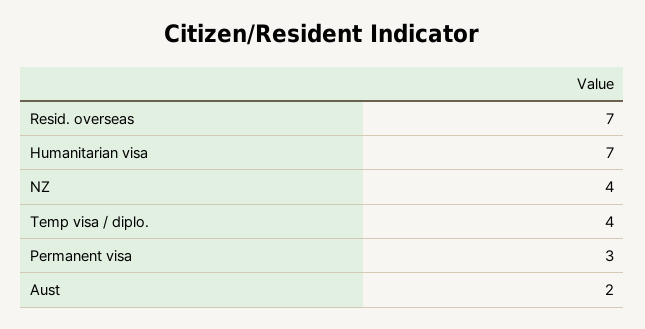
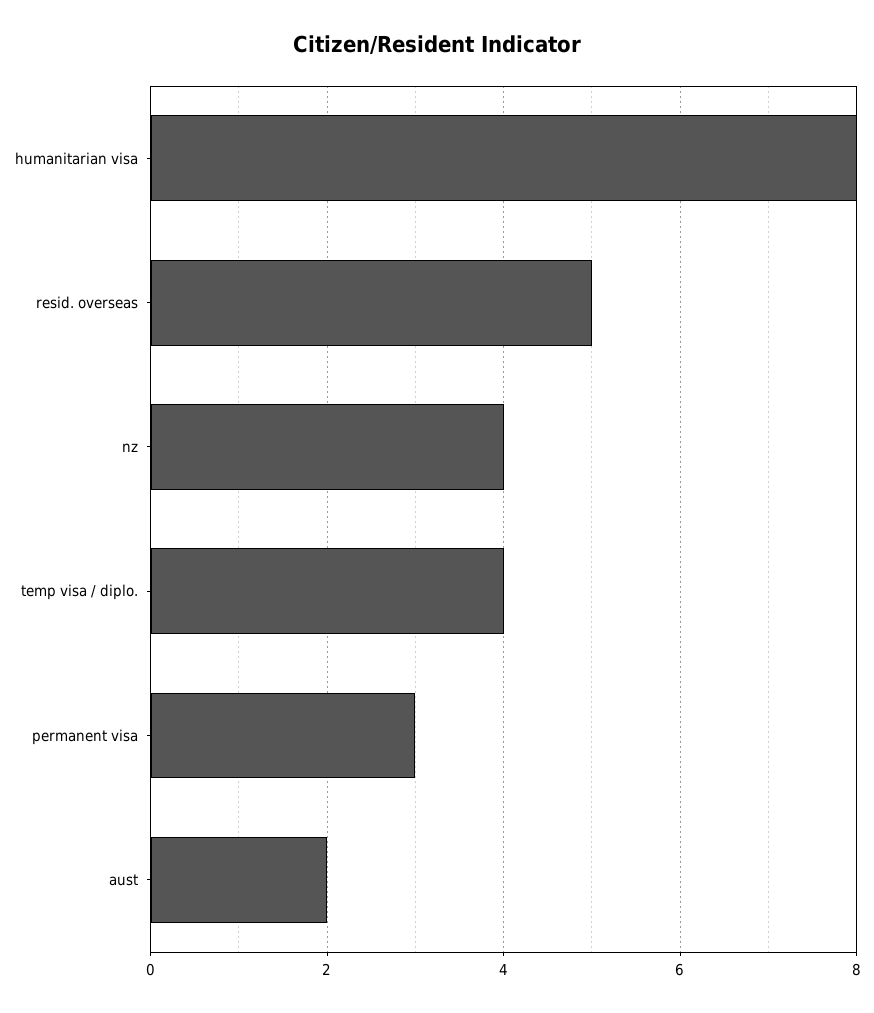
Resid. overseas: 7 -> 5
Humanitarian visa: 7 -> 8

